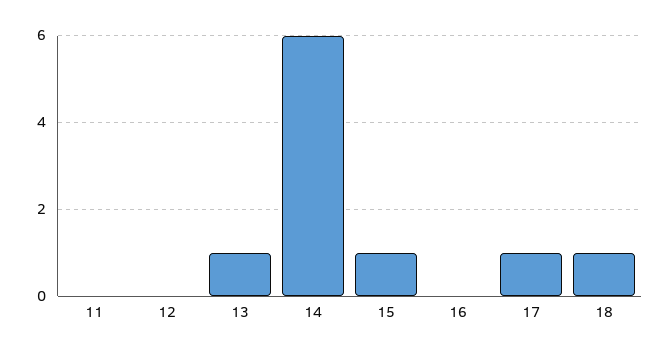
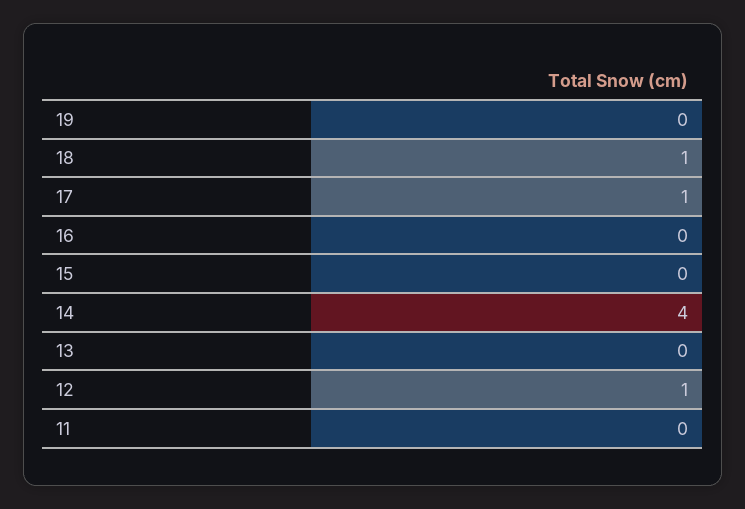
12: 0 -> 1
13: 1 -> 0
14: 6 -> 4
15: 1 -> 0
19: none -> 0

